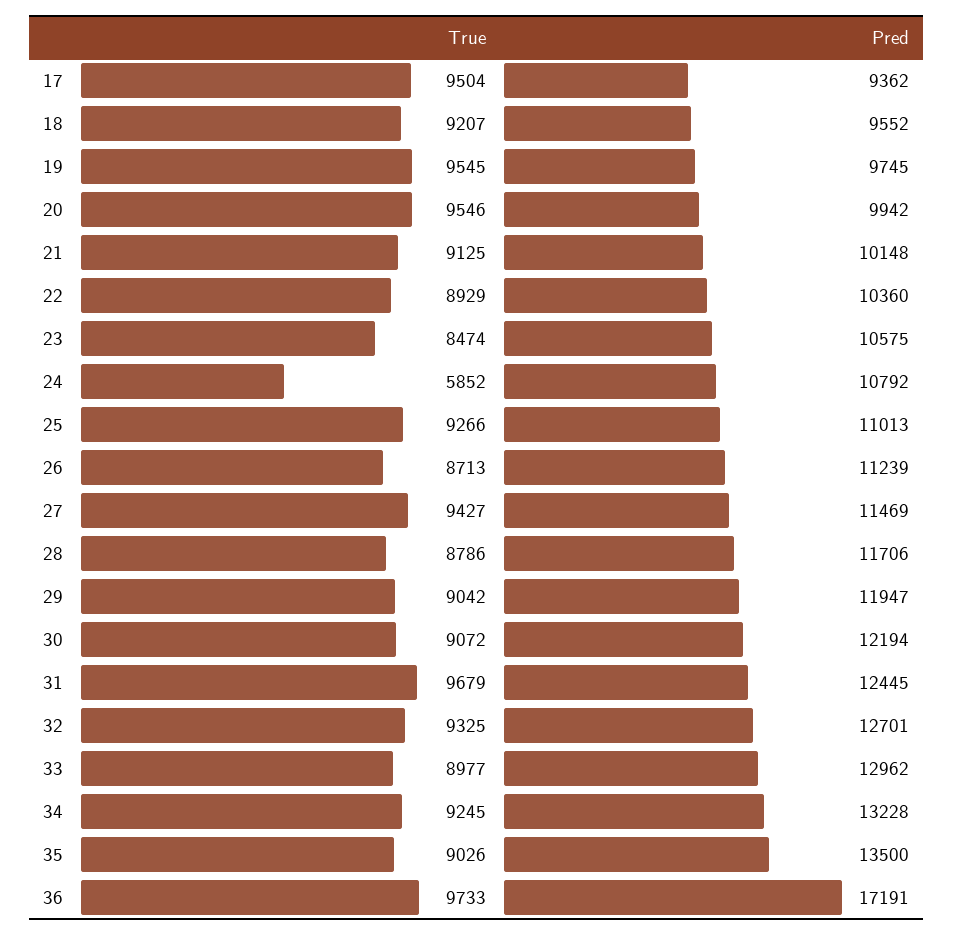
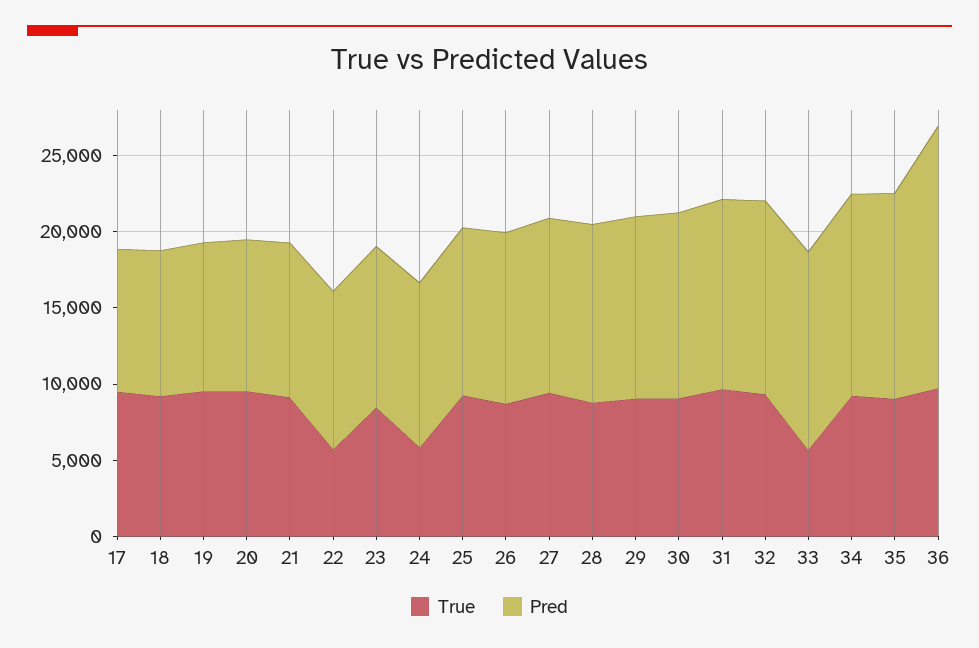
True, 22: 8929 -> 6000
True, 33: 8977 -> 6000

